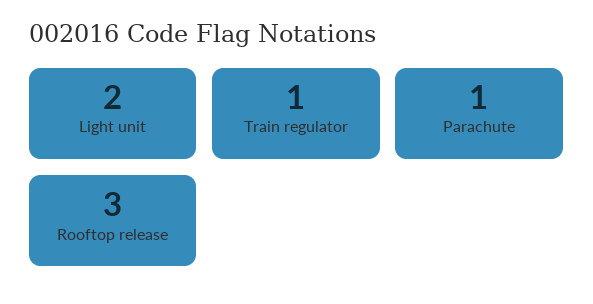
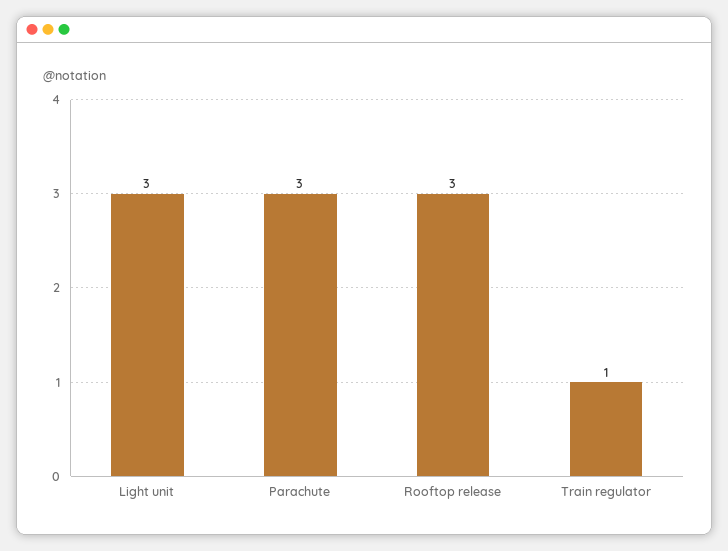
Light unit: 2 -> 3
Parachute: 1 -> 3

